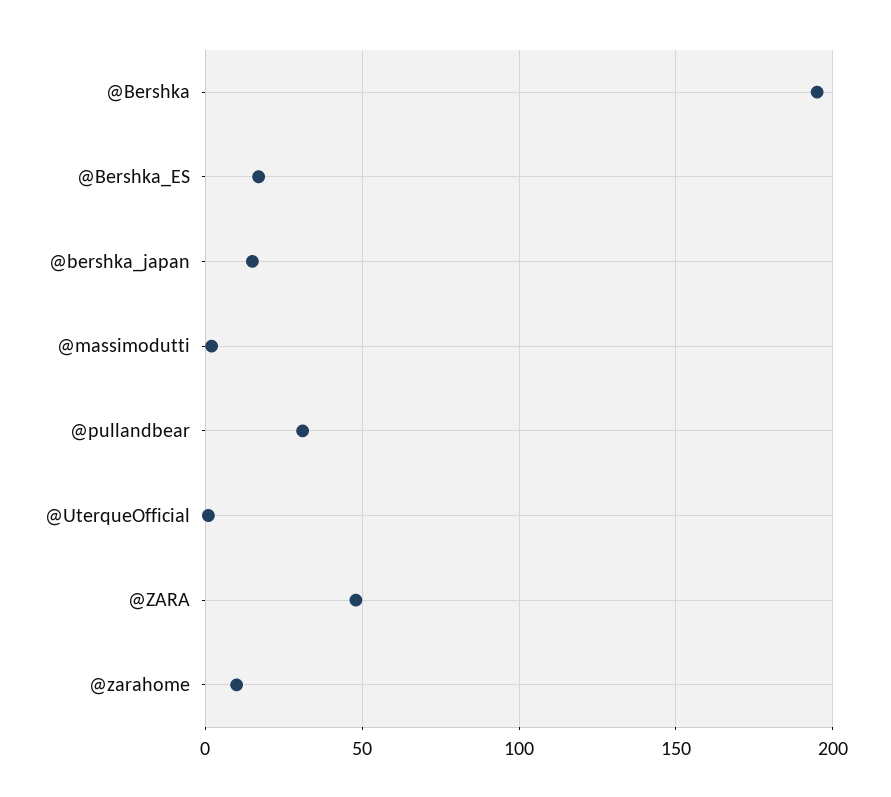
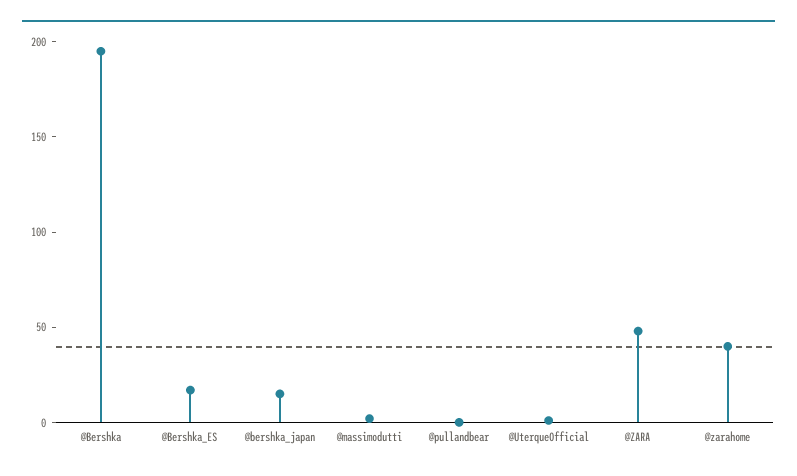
@pullandbear: 30 -> 0
@zarahome: 10 -> 40

